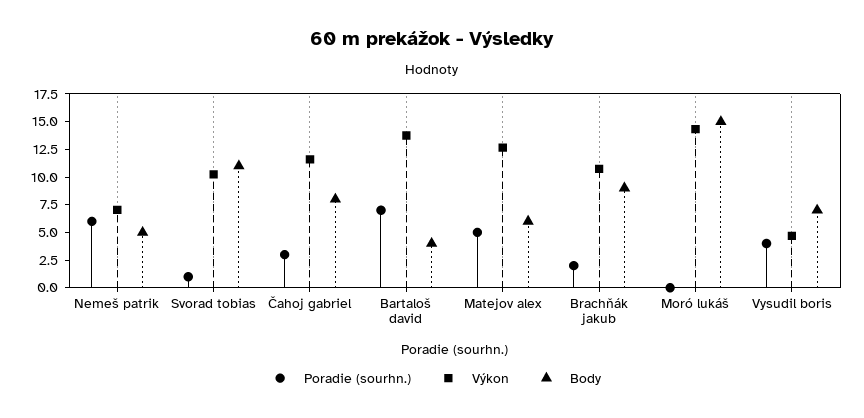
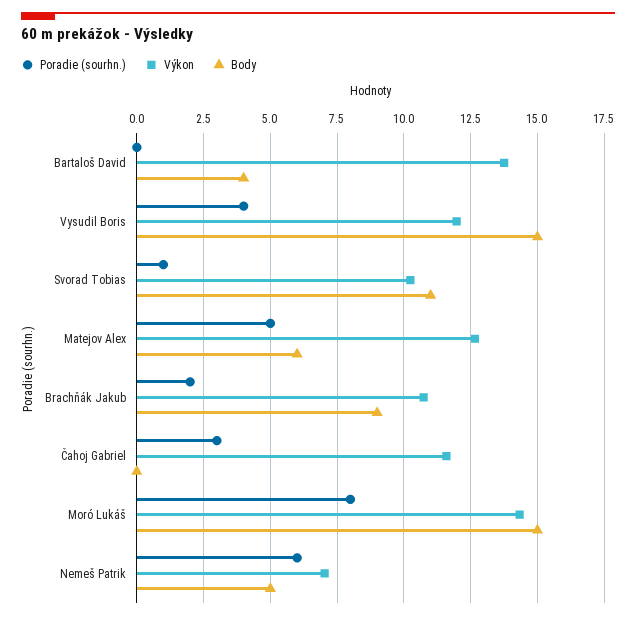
Body, Čahoj gabriel: 7.5 -> 0
Poradie (sourhn.), Bartaloš david: 7.5 -> 0
Poradie (sourhn.), Moró lukáš: 0 -> 8
Výkon, Vysudil boris: 5 -> 12
Body, Vysudil boris: 7.5 -> 15

